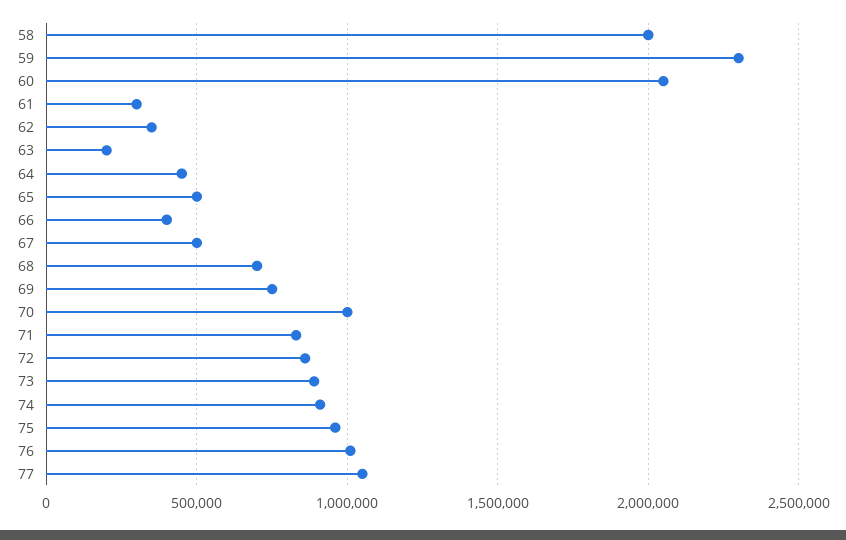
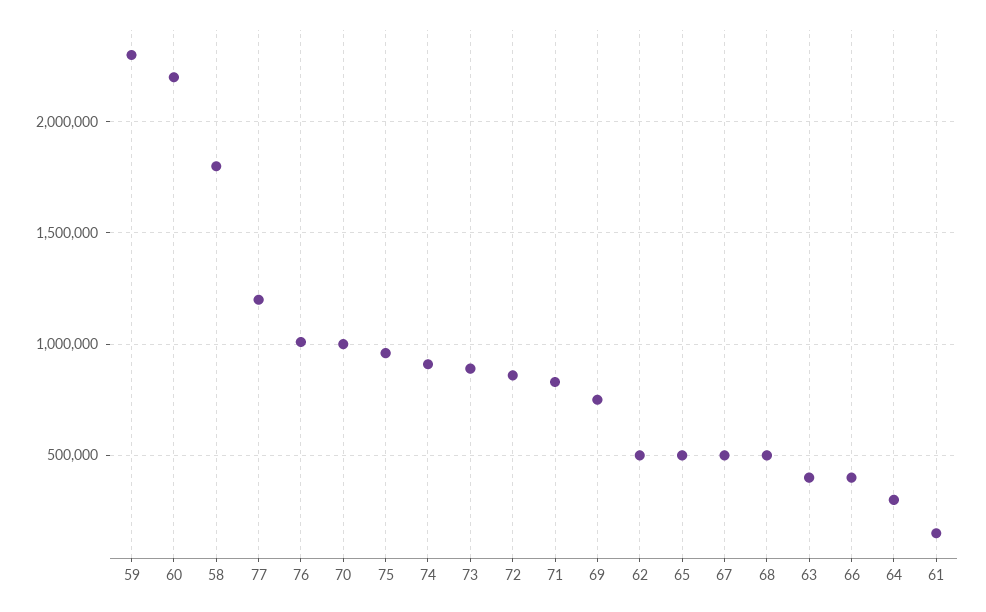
58: 2000000 -> 1800000
60: 2050000 -> 2200000
61: 300000 -> 150000
62: 350000 -> 500000
63: 200000 -> 400000
64: 450000 -> 300000
68: 700000 -> 500000
77: 1050000 -> 1200000

